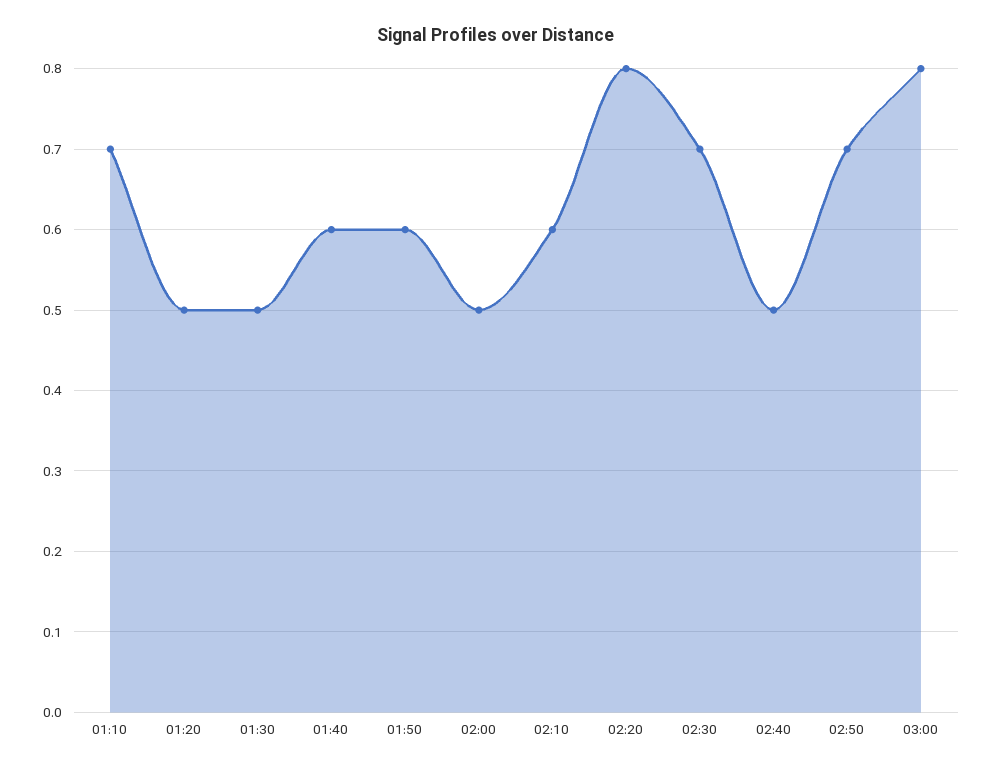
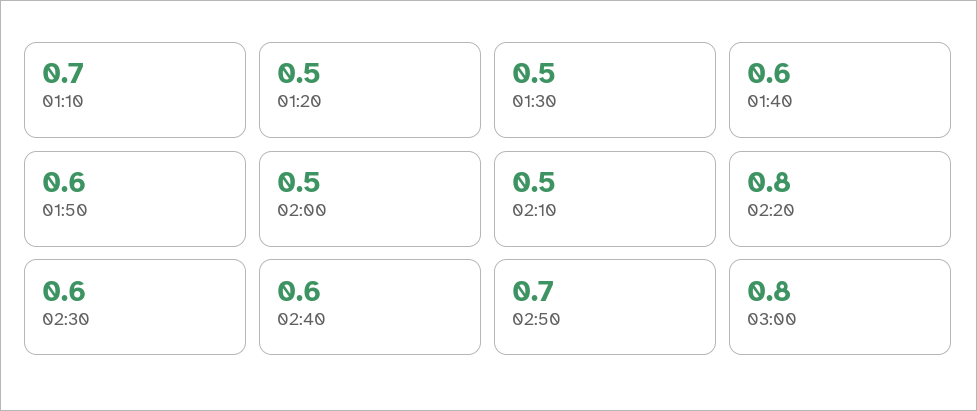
02:10: 0.6 -> 0.5
02:30: 0.7 -> 0.6
02:40: 0.5 -> 0.6

